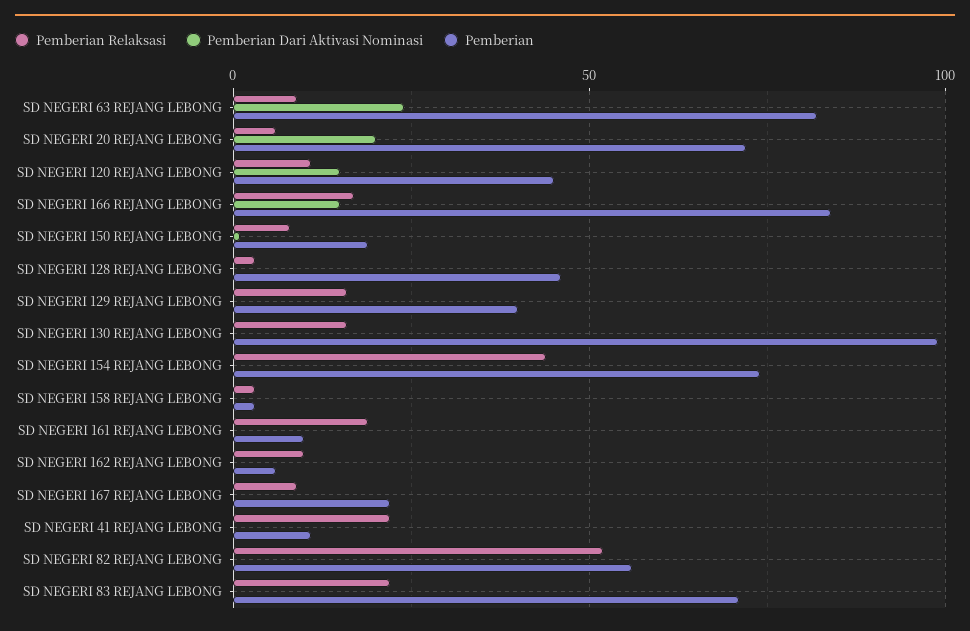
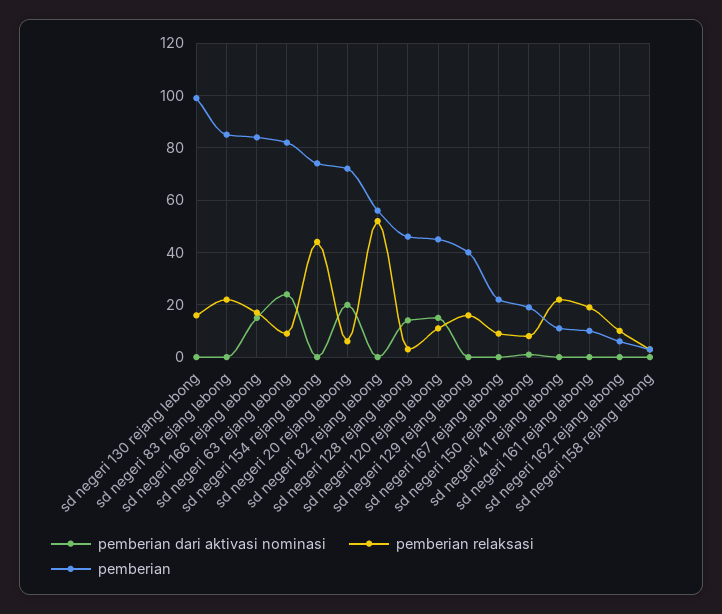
Pemberian Dari Aktivasi Nominasi, SD NEGERI 128 REJANG LEBONG: 0 -> 15
Pemberian, SD NEGERI 83 REJANG LEBONG: 70 -> 85

